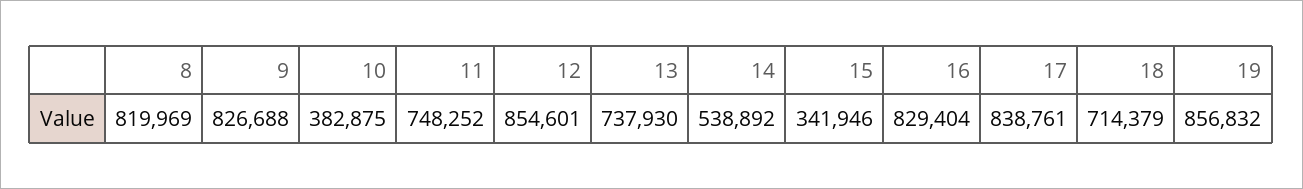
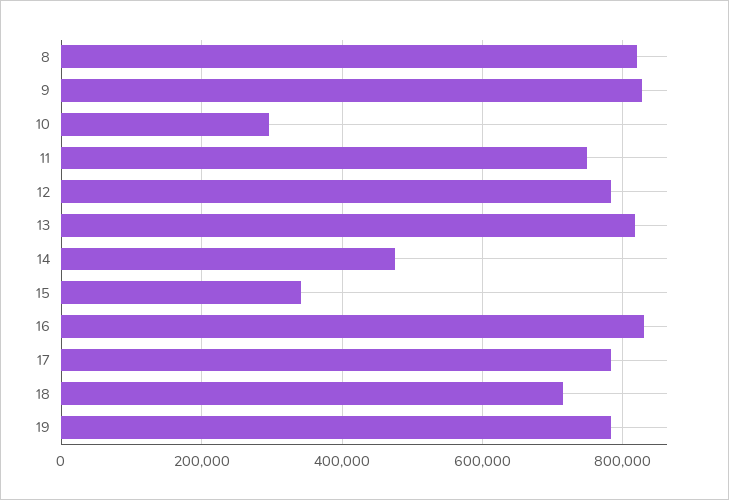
10: 382875 -> 300000
12: 854601 -> 780000
13: 737930 -> 820000
14: 538892 -> 480000
17: 838761 -> 780000
19: 856832 -> 780000

